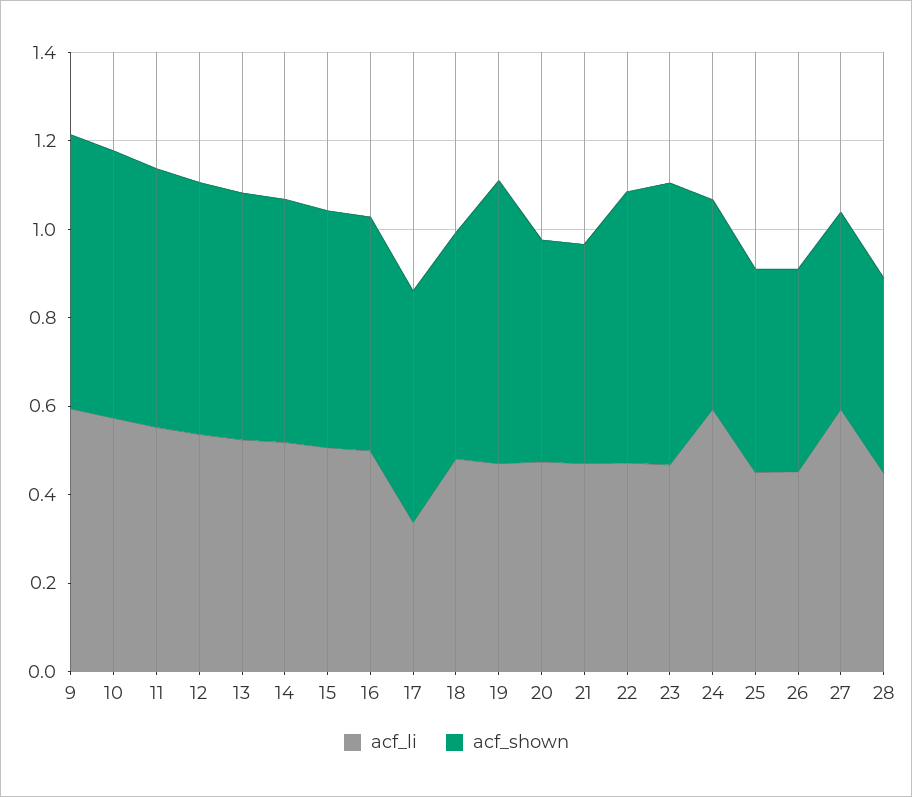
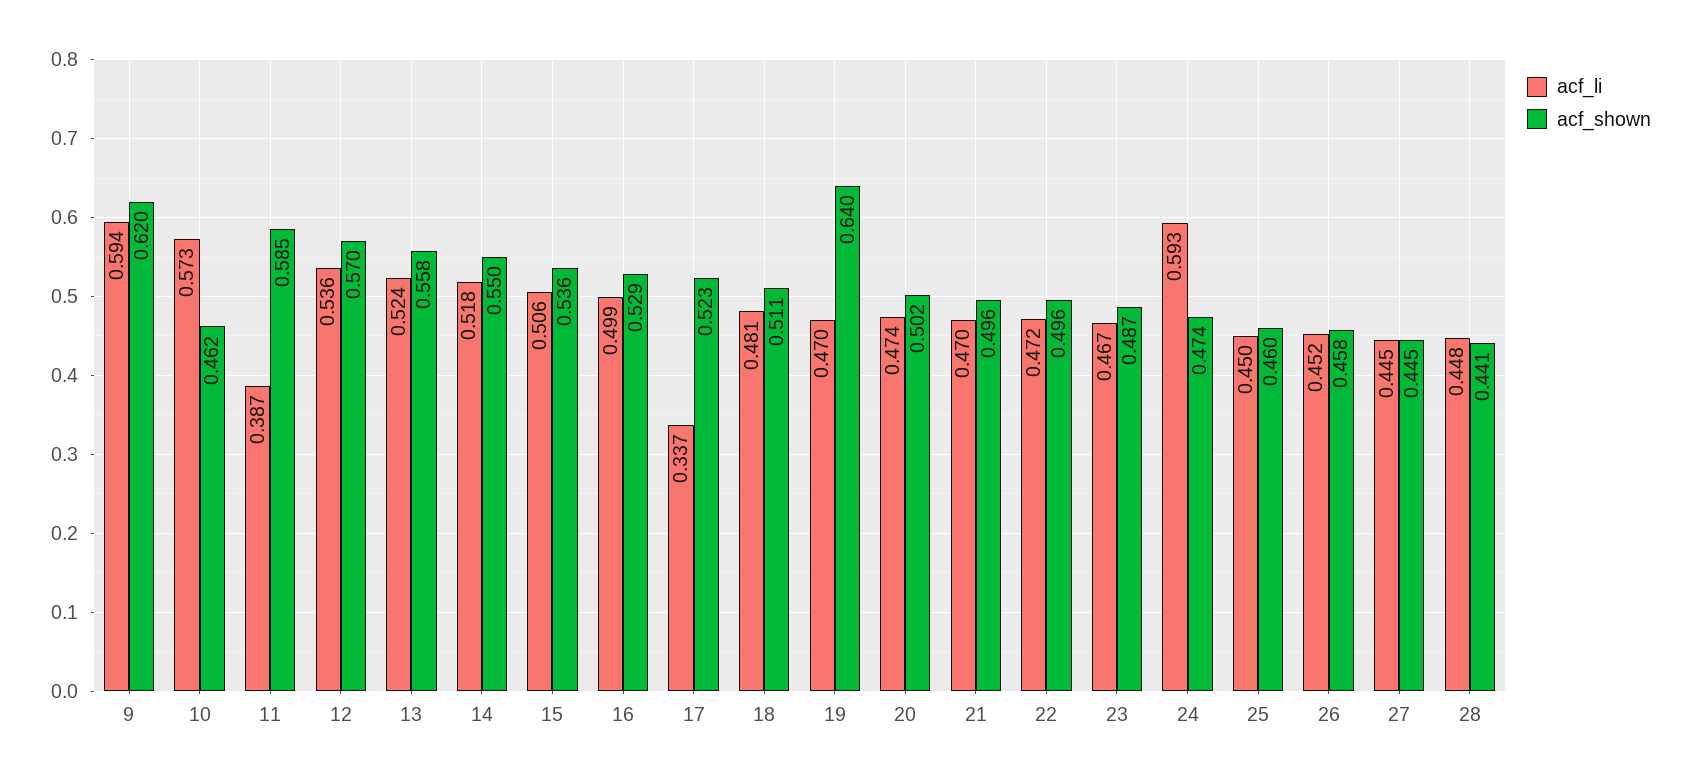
acf_shown, 10: 0.6 -> 0.462
acf_li, 11: 0.55 -> 0.387
acf_shown, 22: 0.6 -> 0.496
acf_shown, 23: 0.65 -> 0.487
acf_li, 27: 0.6 -> 0.445

